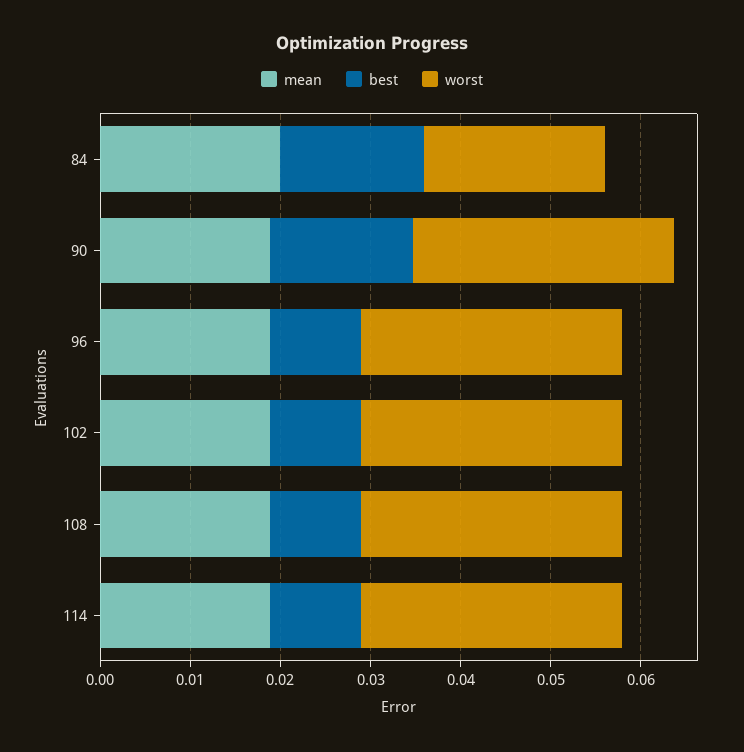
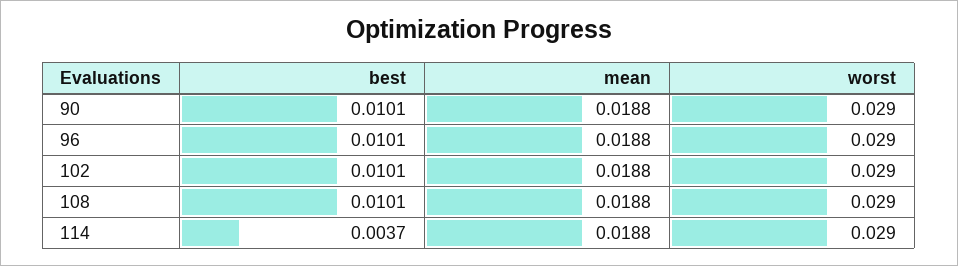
mean, 84: 0.02 -> none
best, 84: 0.016 -> none
worst, 84: 0.02 -> none
best, 90: 0.016 -> 0.0101
best, 114: 0.01 -> 0.0037

